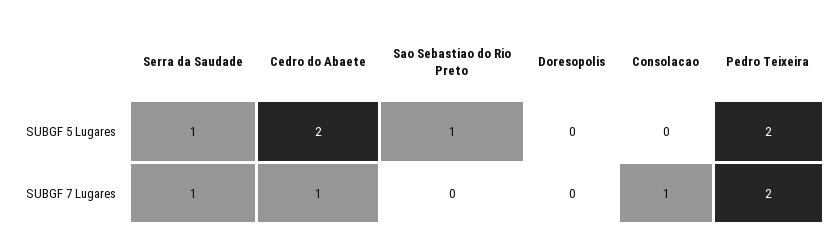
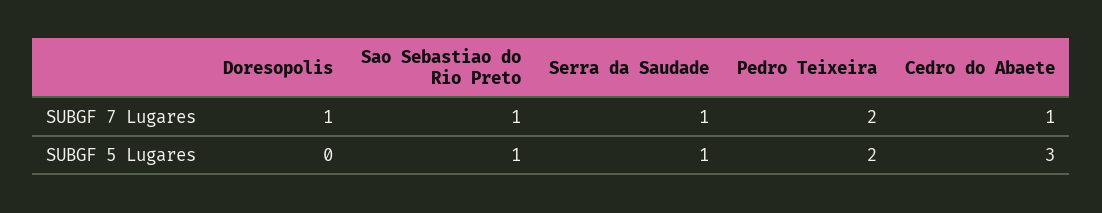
Cedro do Abaete, SUBGF 5 Lugares: 2 -> 3
Consolacao, SUBGF 5 Lugares: 0 -> none
Sao Sebastiao do Rio Preto, SUBGF 7 Lugares: 0 -> 1
Doresopolis, SUBGF 7 Lugares: 0 -> 1
Consolacao, SUBGF 7 Lugares: 1 -> none

